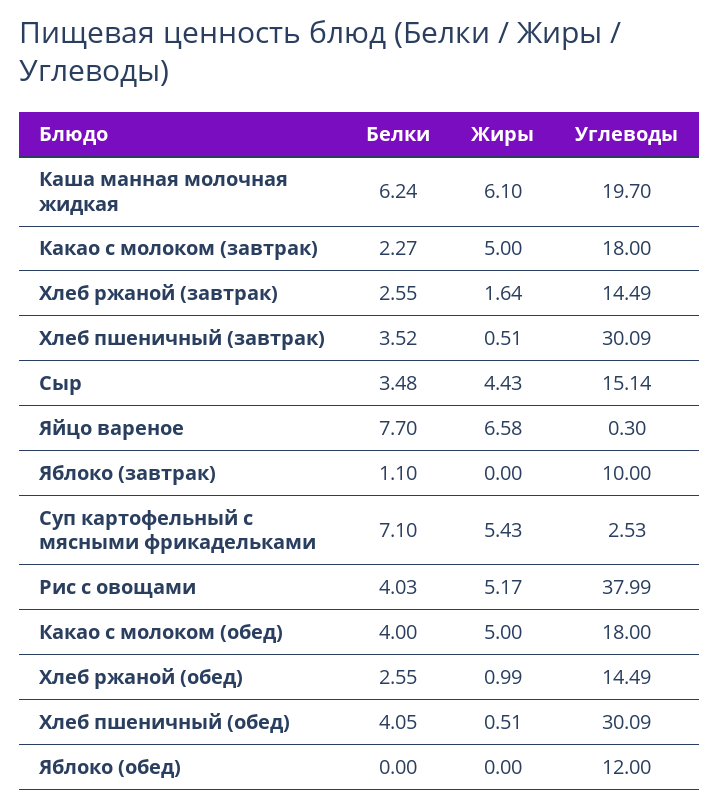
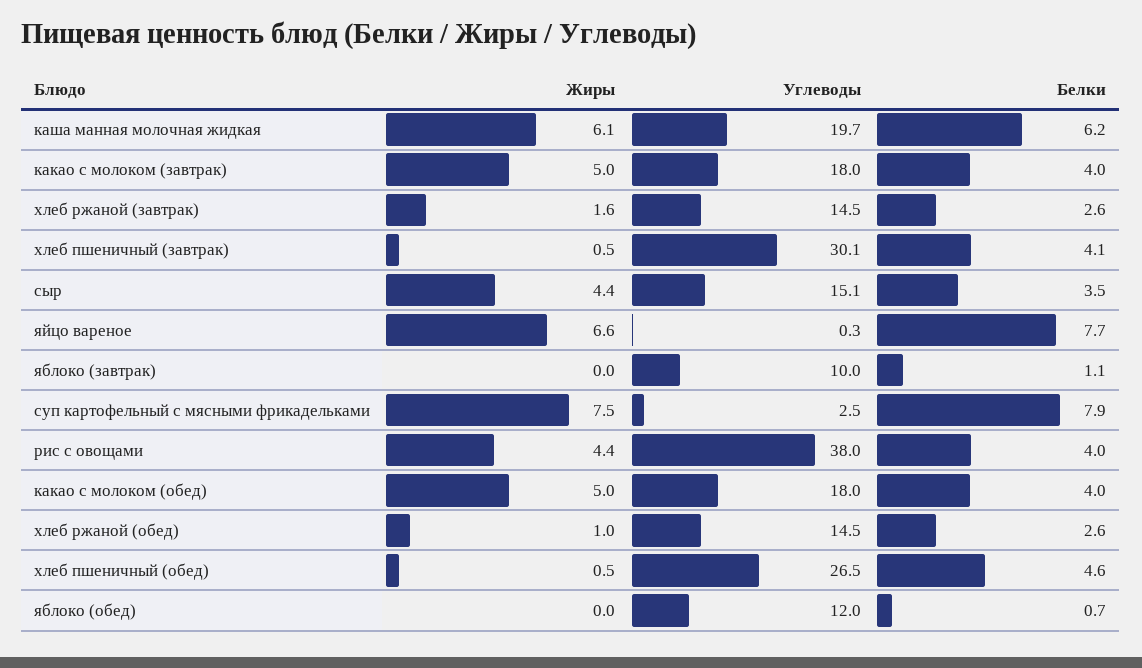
Белки, Какао с молоком (завтрак): 2.27 -> 4
Белки, Хлеб пшеничный (завтрак): 3.52 -> 4.1
Белки, Суп картофельный с мясными фрикадельками: 7.1 -> 7.9
Жиры, Суп картофельный с мясными фрикадельками: 5.43 -> 7.5
Жиры, Рис с овощами: 5.17 -> 4.4
Белки, Хлеб пшеничный (обед): 4.05 -> 4.6
Углеводы, Хлеб пшеничный (обед): 30.09 -> 26.5
Белки, Яблоко (обед): 0 -> 0.7

